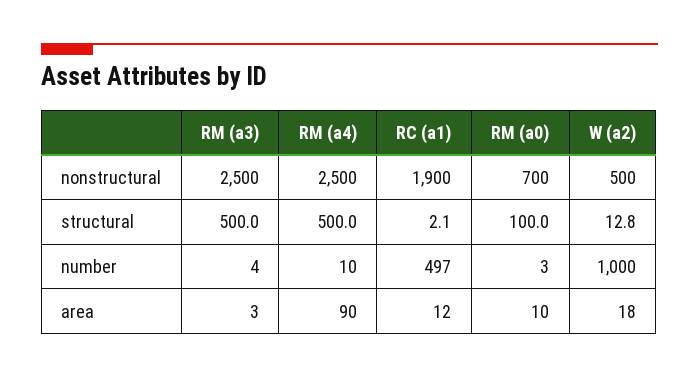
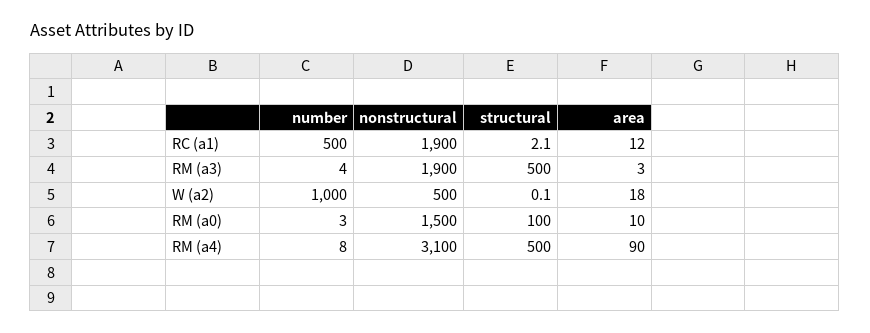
RM (a3), nonstructural: 2500 -> 1900
RM (a4), nonstructural: 2500 -> 3100
RM (a0), nonstructural: 700 -> 1500
W (a2), structural: 12.8 -> 0.1
RM (a4), number: 10 -> 8
RC (a1), number: 497 -> 500

